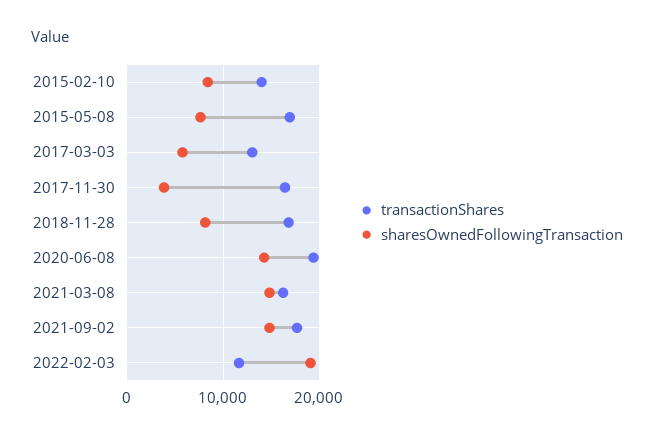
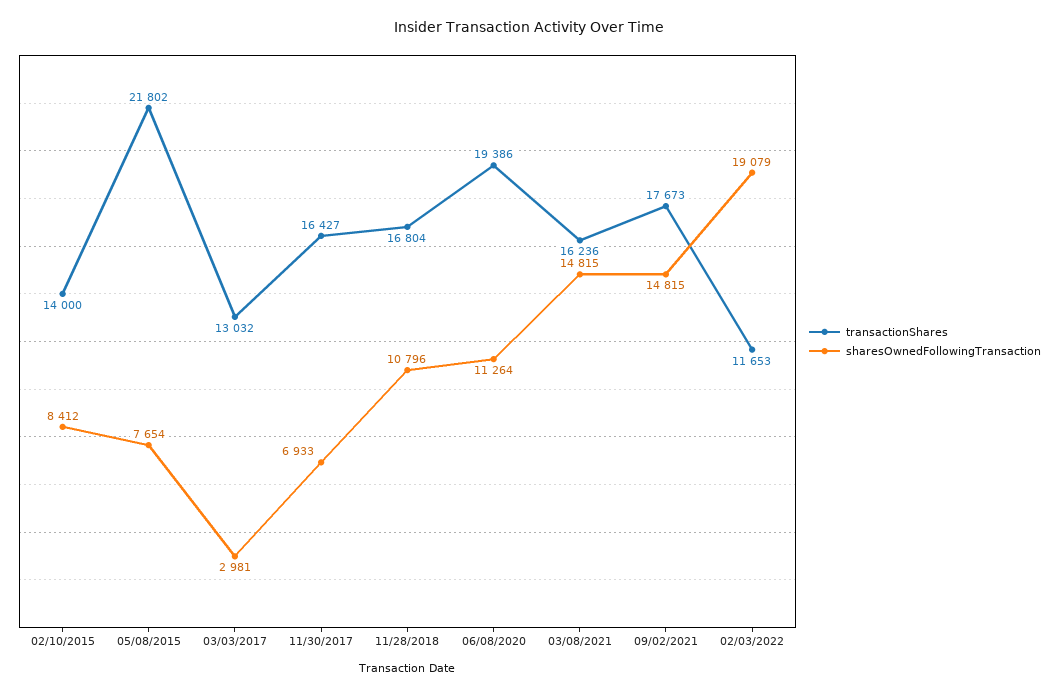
transactionShares, 2015-05-08: 17000 -> 21802
sharesOwnedFollowingTransaction, 2017-03-03: 6000 -> 2981
sharesOwnedFollowingTransaction, 2017-11-30: 4000 -> 6933
sharesOwnedFollowingTransaction, 2018-11-28: 8000 -> 10796
sharesOwnedFollowingTransaction, 2020-06-08: 14000 -> 11264

